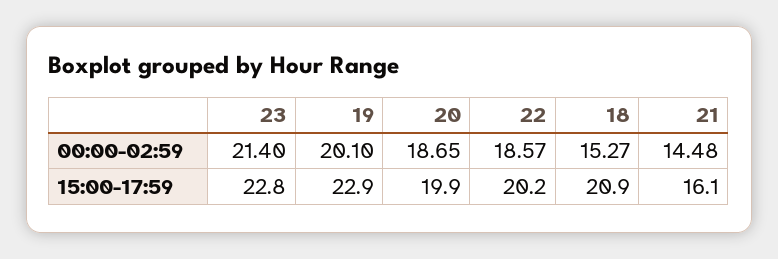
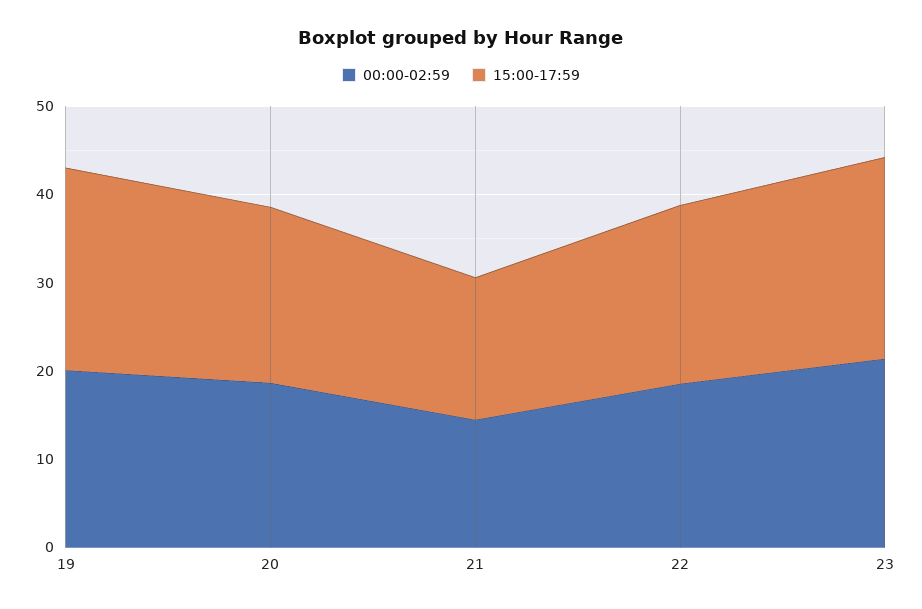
00:00-02:59, 18: 15.27 -> none
15:00-17:59, 18: 20.9 -> none

